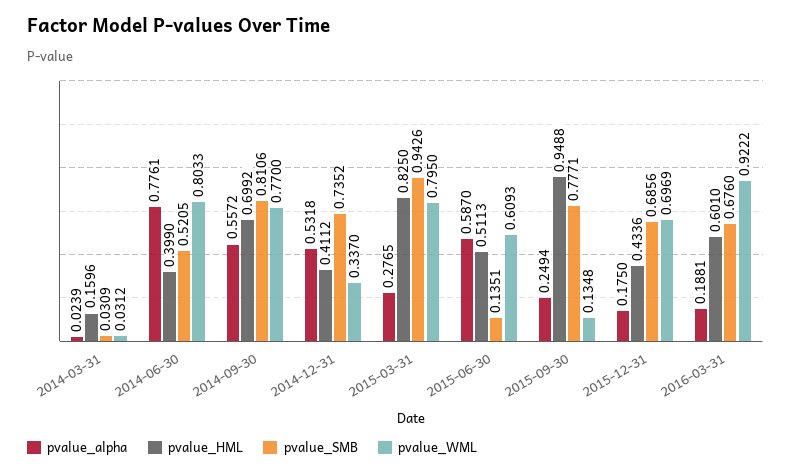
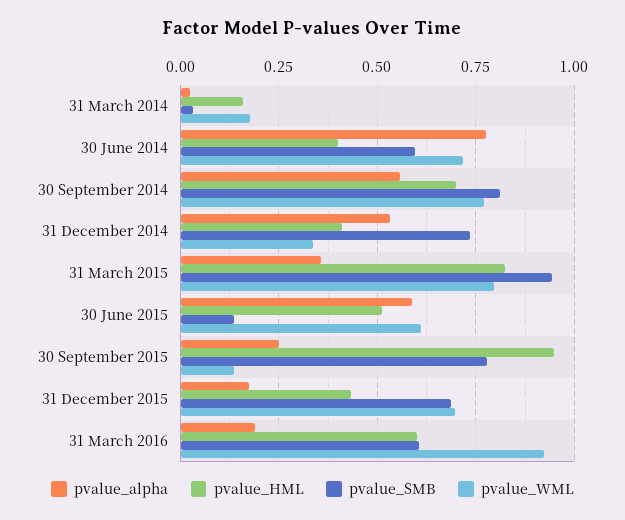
pvalue_WML, 2014-03-31: 0.0312 -> 0.175
pvalue_SMB, 2014-06-30: 0.5205 -> 0.6
pvalue_WML, 2014-06-30: 0.8033 -> 0.725
pvalue_alpha, 2015-03-31: 0.2765 -> 0.35
pvalue_SMB, 2016-03-31: 0.676 -> 0.6

